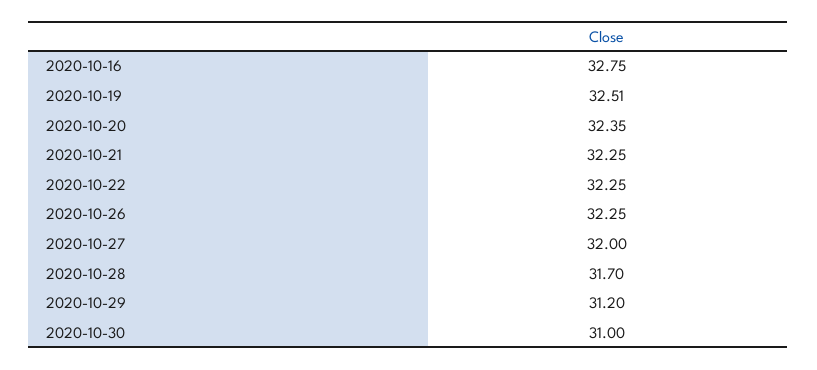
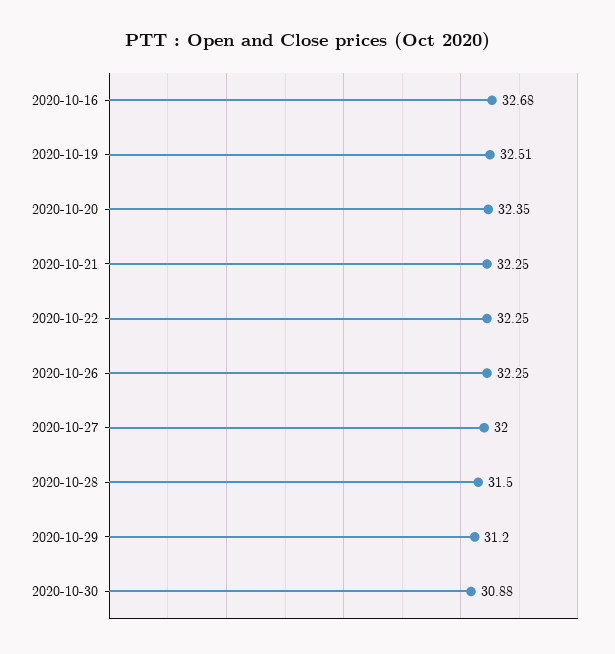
2020-10-16: 32.75 -> 32.68
2020-10-28: 31.7 -> 31.5
2020-10-30: 31 -> 30.88

